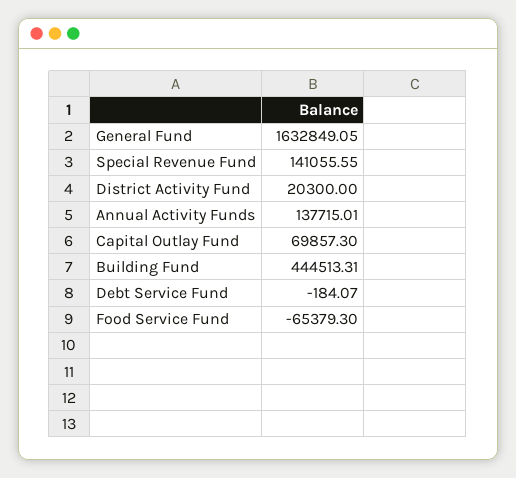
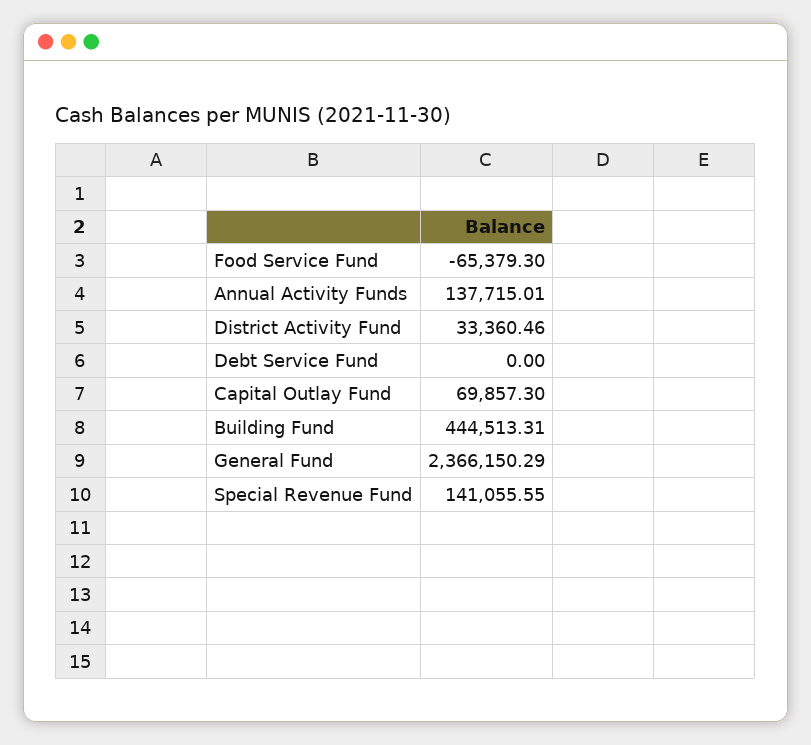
General Fund: 1632849.05 -> 2366150.29
District Activity Fund: 20300 -> 33360.46
Debt Service Fund: -184.07 -> 0

